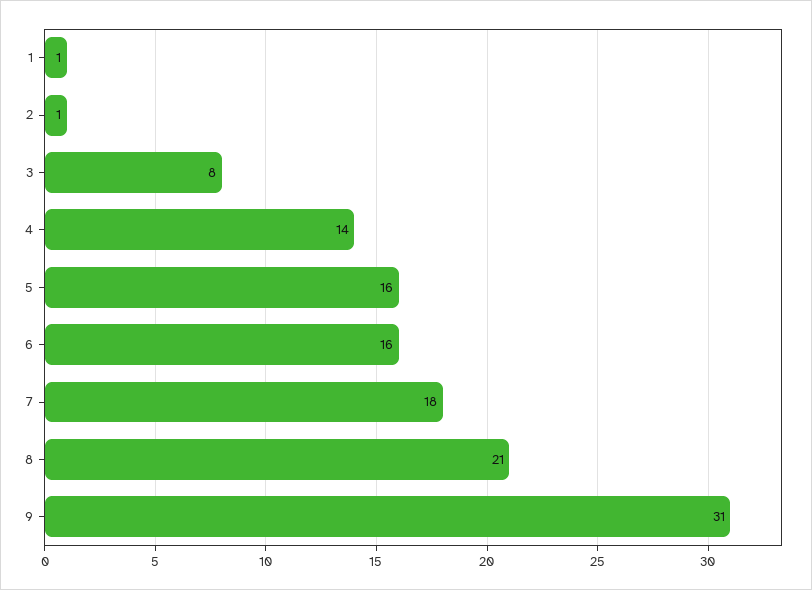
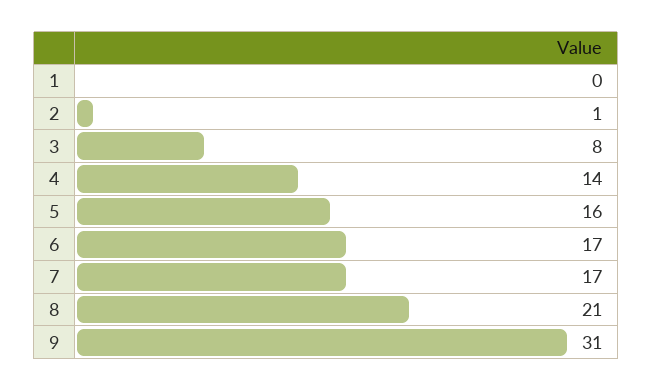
1: 1 -> 0
6: 16 -> 17
7: 18 -> 17

